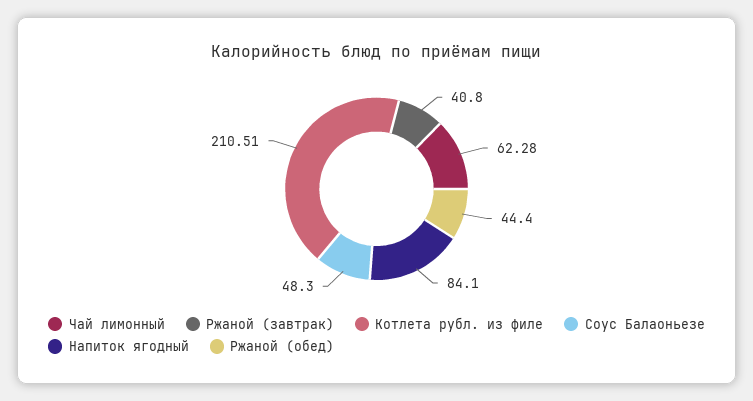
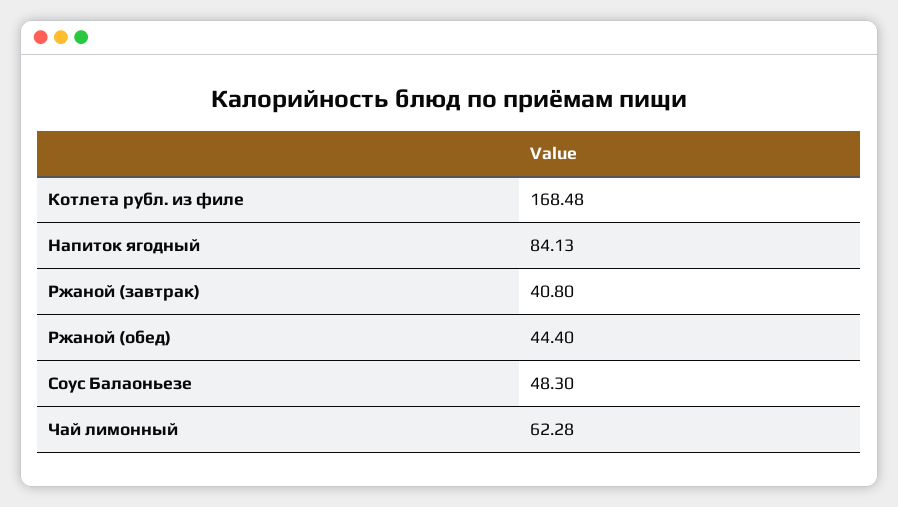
Котлета рубл. из филе: 210.51 -> 168.48
Напиток ягодный: 84.1 -> 84.13

